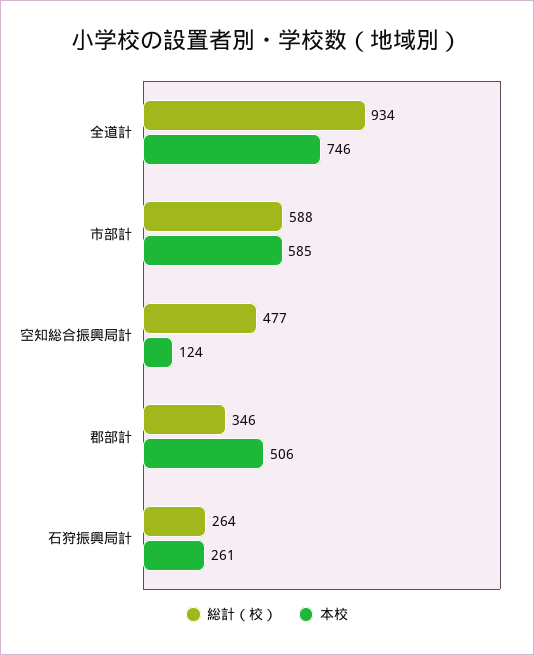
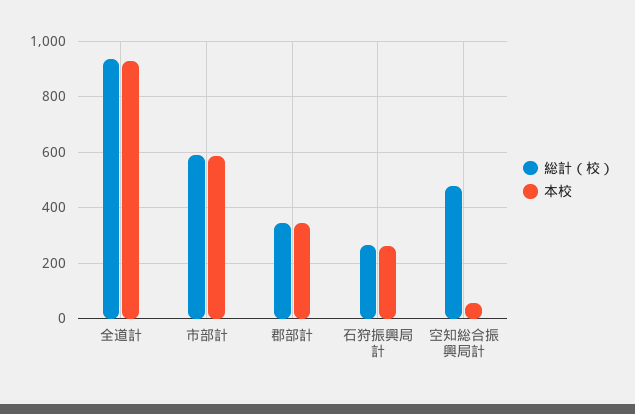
本校, 全道計: 746 -> 925
本校, 空知総合振興局計: 124 -> 50
本校, 郡部計: 506 -> 350

